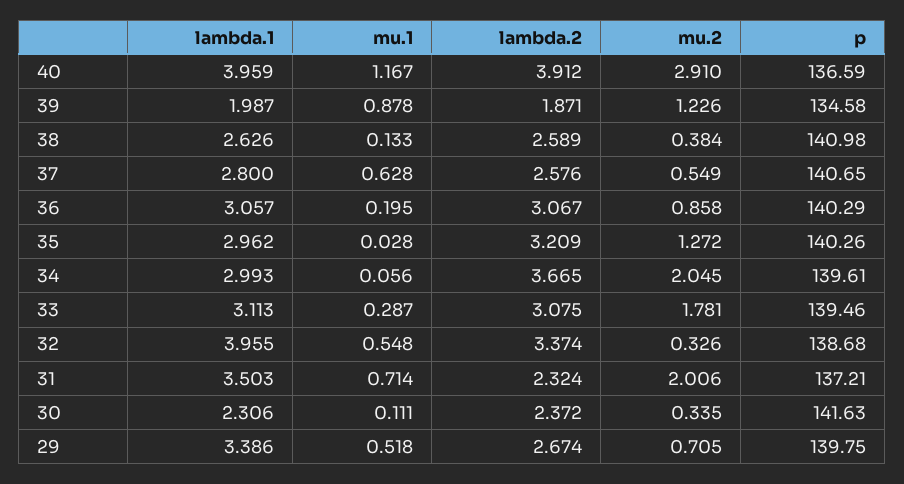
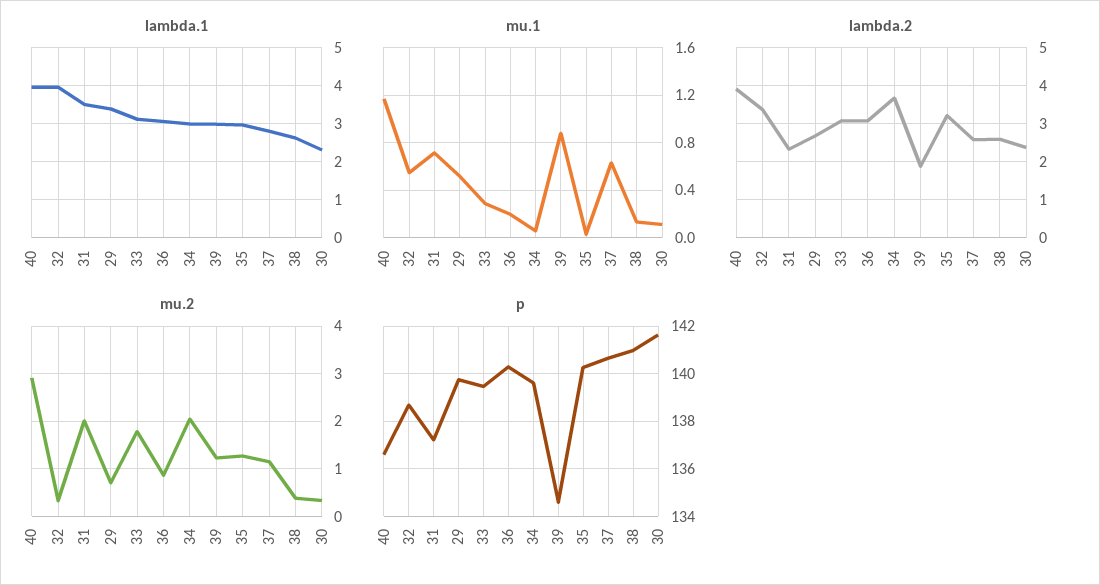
lambda.1, 39: 1.987 -> 3
mu.2, 37: 0.549 -> 1.2

